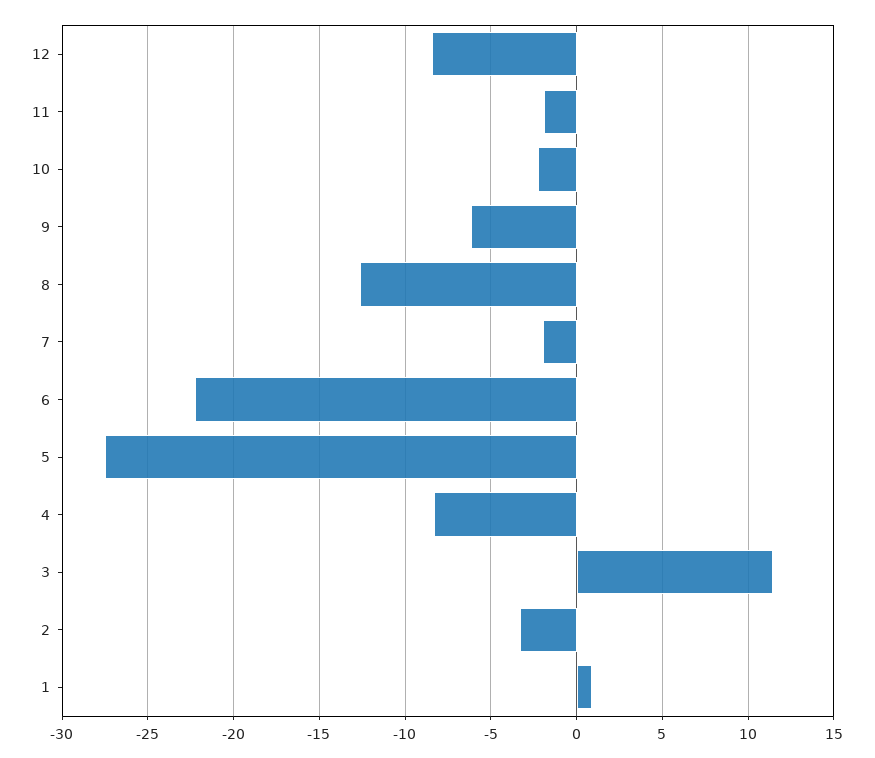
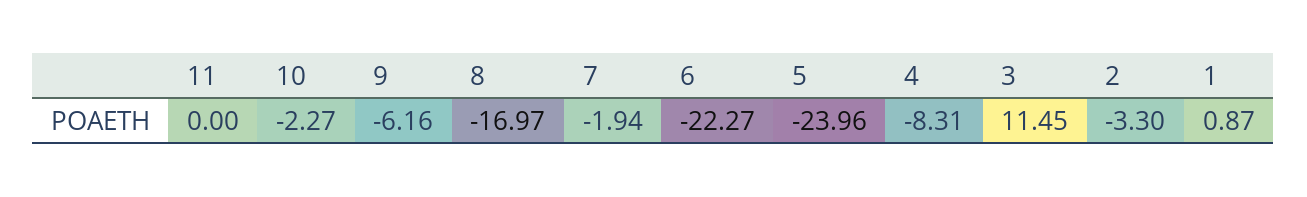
12: -8.5 -> none
11: -2 -> 0
8: -12.5 -> -16.97
5: -27.5 -> -23.96

